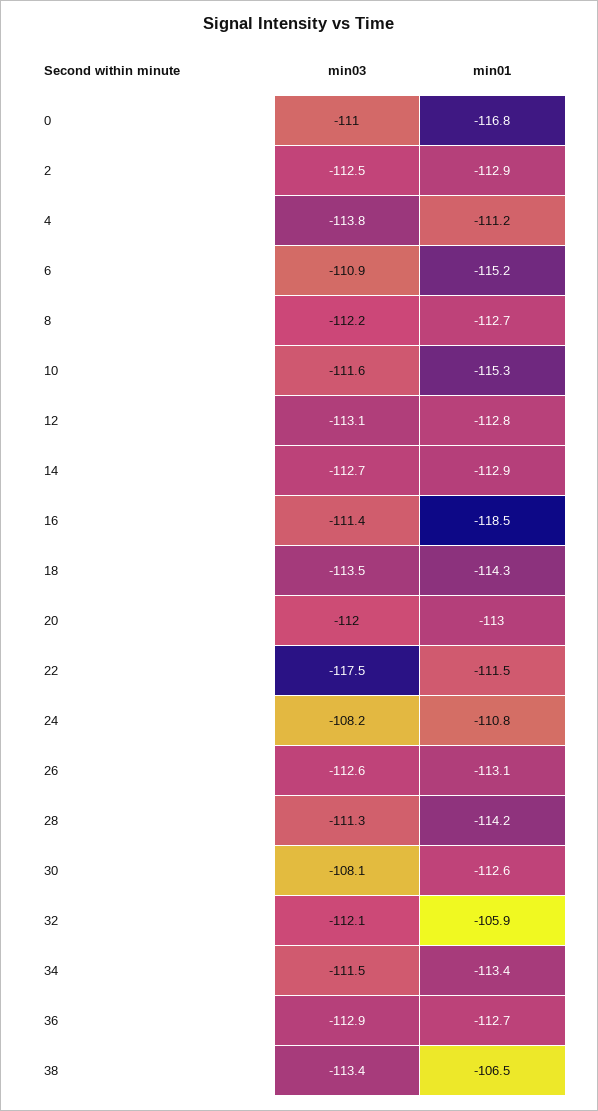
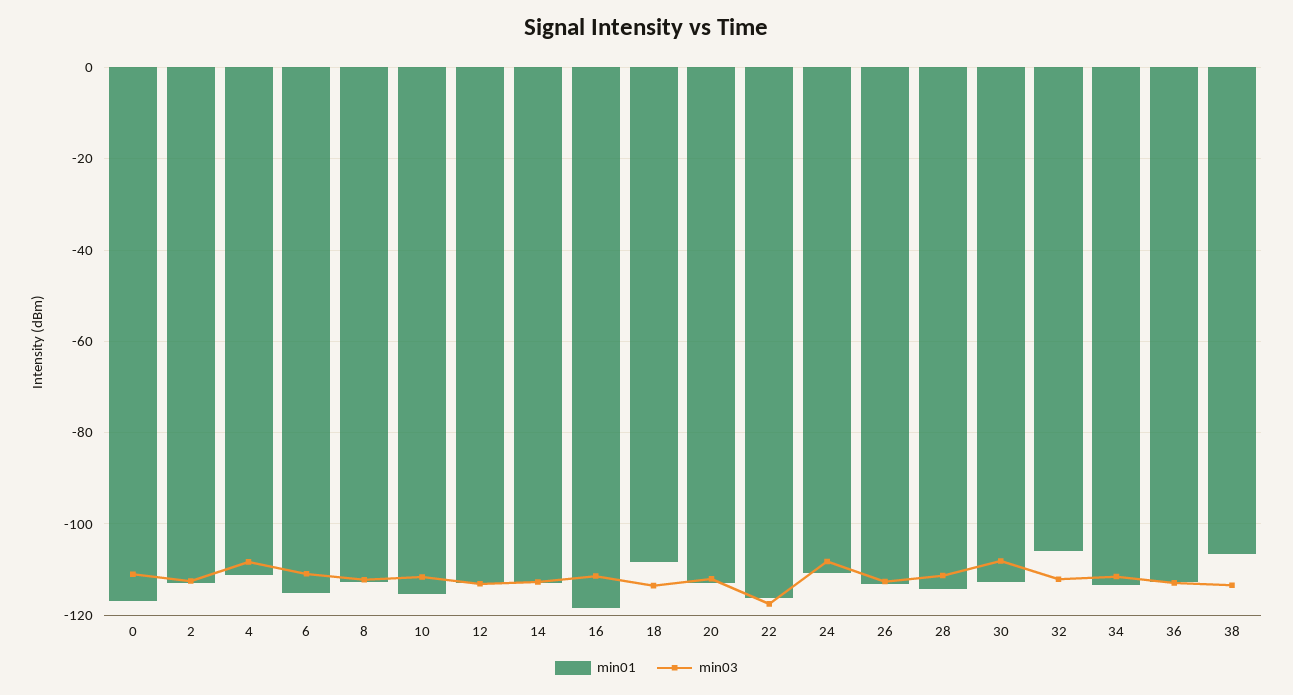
min03, 4: -113.8 -> -108
min01, 18: -114.3 -> -108
min01, 22: -111.5 -> -116

